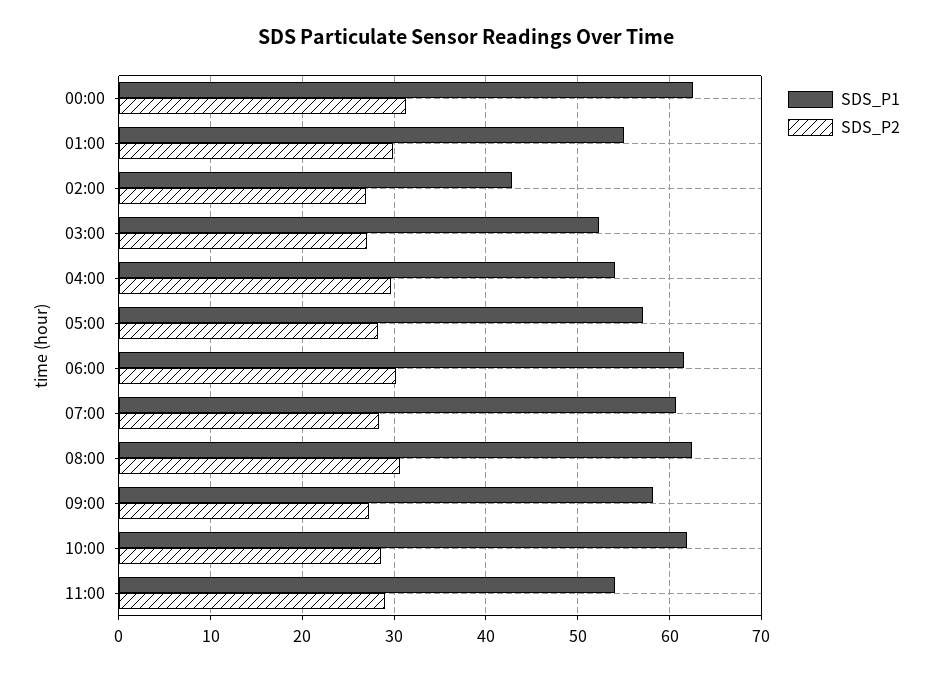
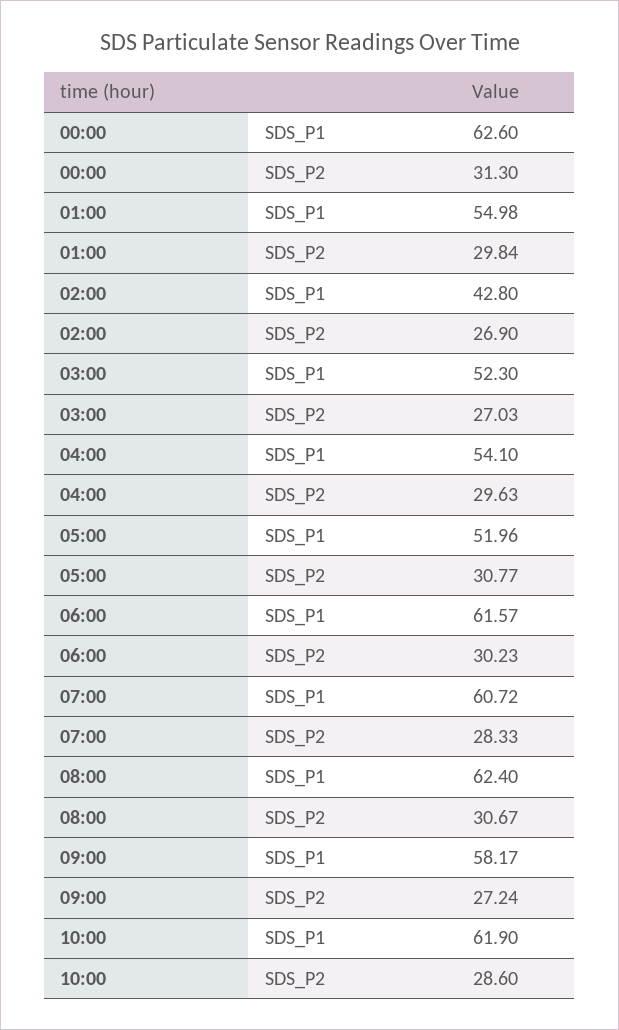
SDS_P1, 05:00: 57 -> 51.96
SDS_P2, 05:00: 28 -> 30.77
SDS_P1, 11:00: 54 -> none
SDS_P2, 11:00: 29 -> none

